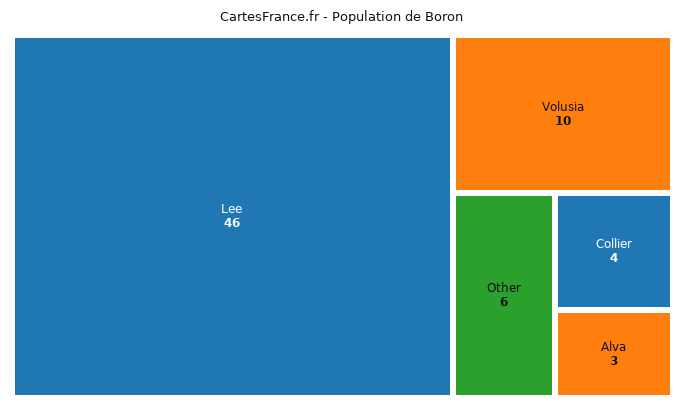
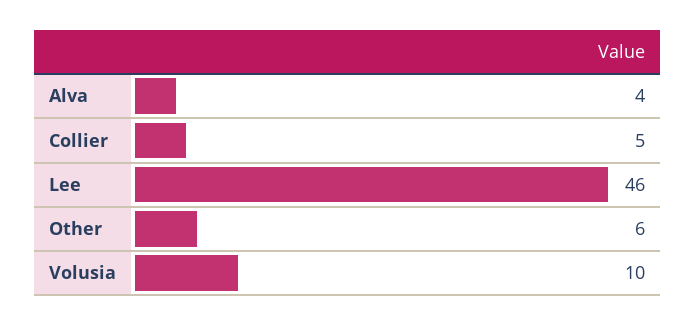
Collier: 4 -> 5
Alva: 3 -> 4

